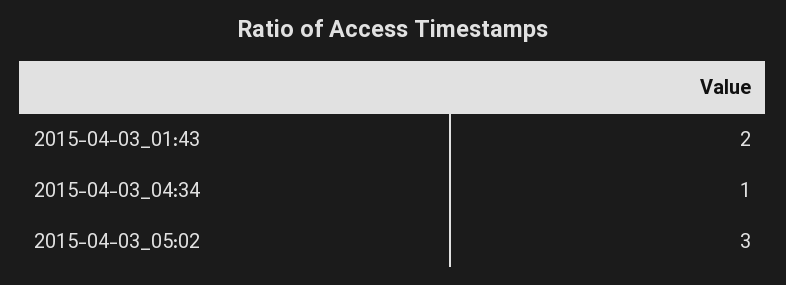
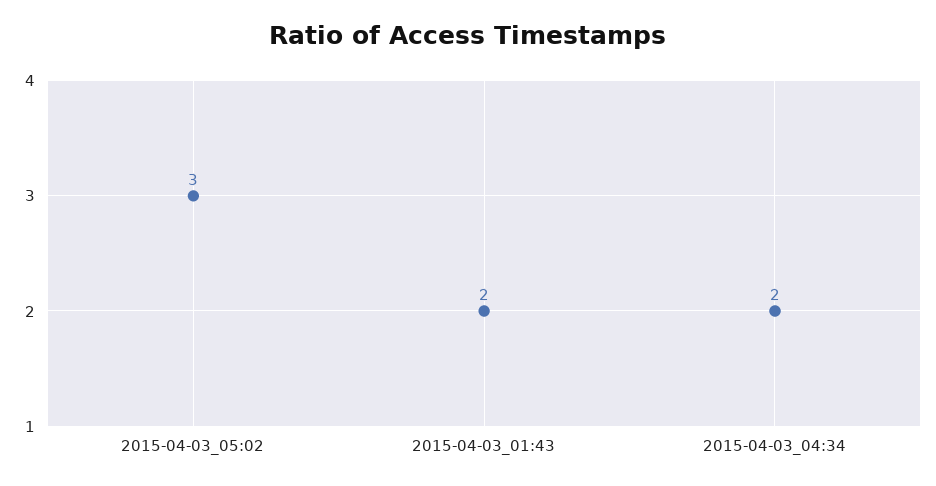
2015-04-03_04:34: 1 -> 2

